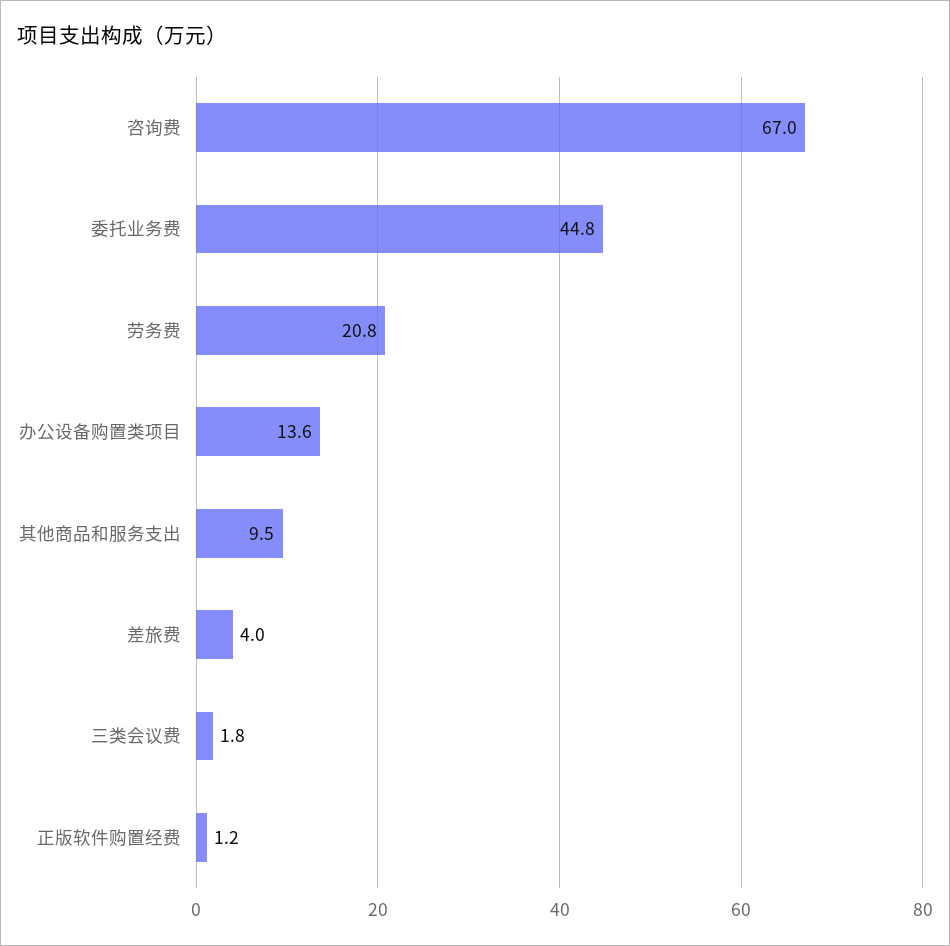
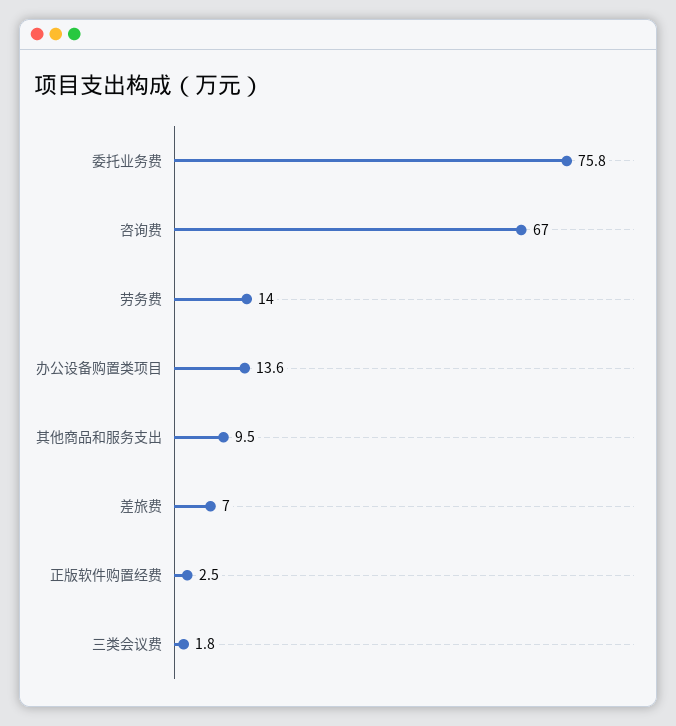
委托业务费: 44.8 -> 75.8
劳务费: 20.8 -> 14
差旅费: 4 -> 7
正版软件购置经费: 1.2 -> 2.5

